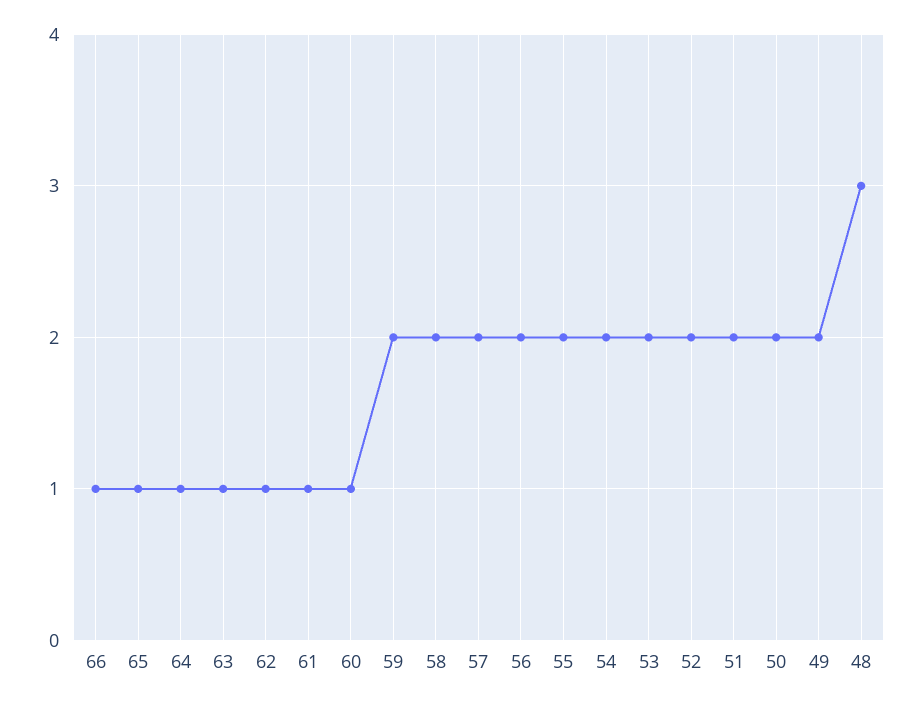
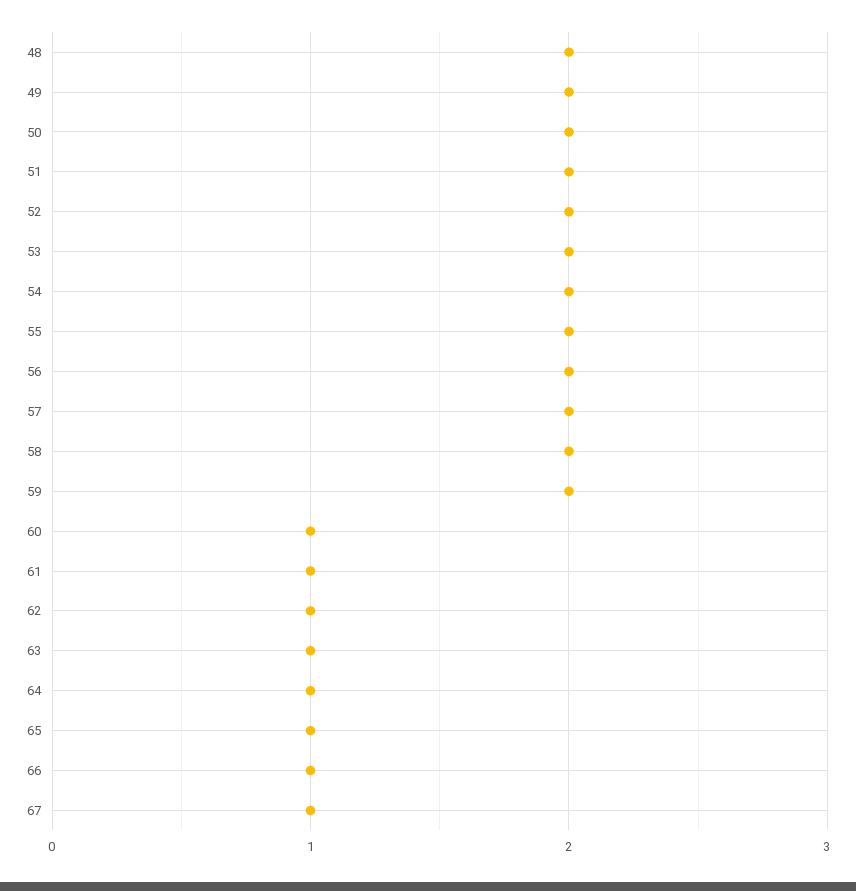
48: 3 -> 2
67: none -> 1

